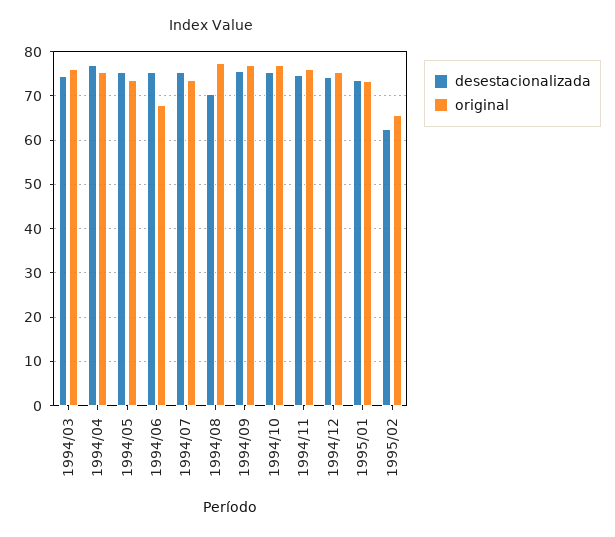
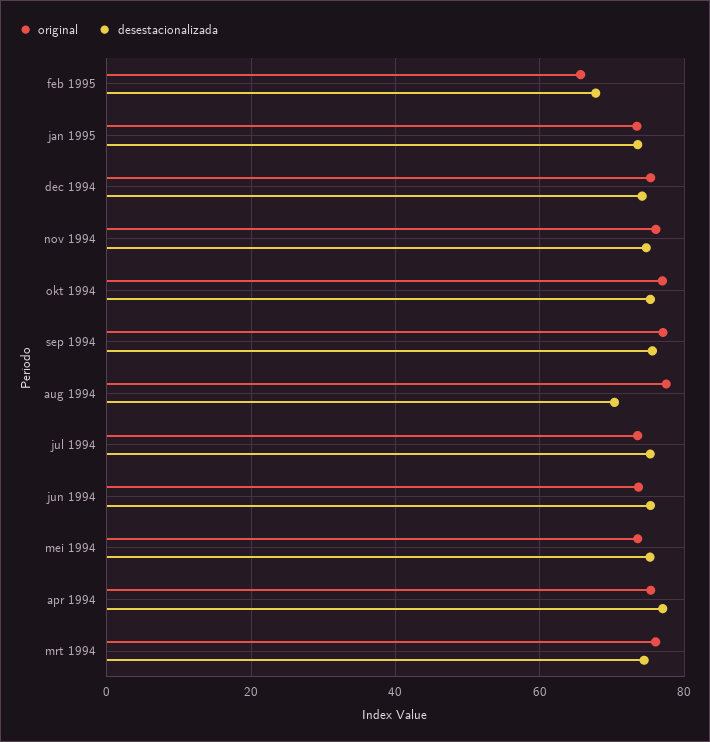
original, 1994/06: 68 -> 74
desestacionalizada, 1995/02: 62 -> 68

